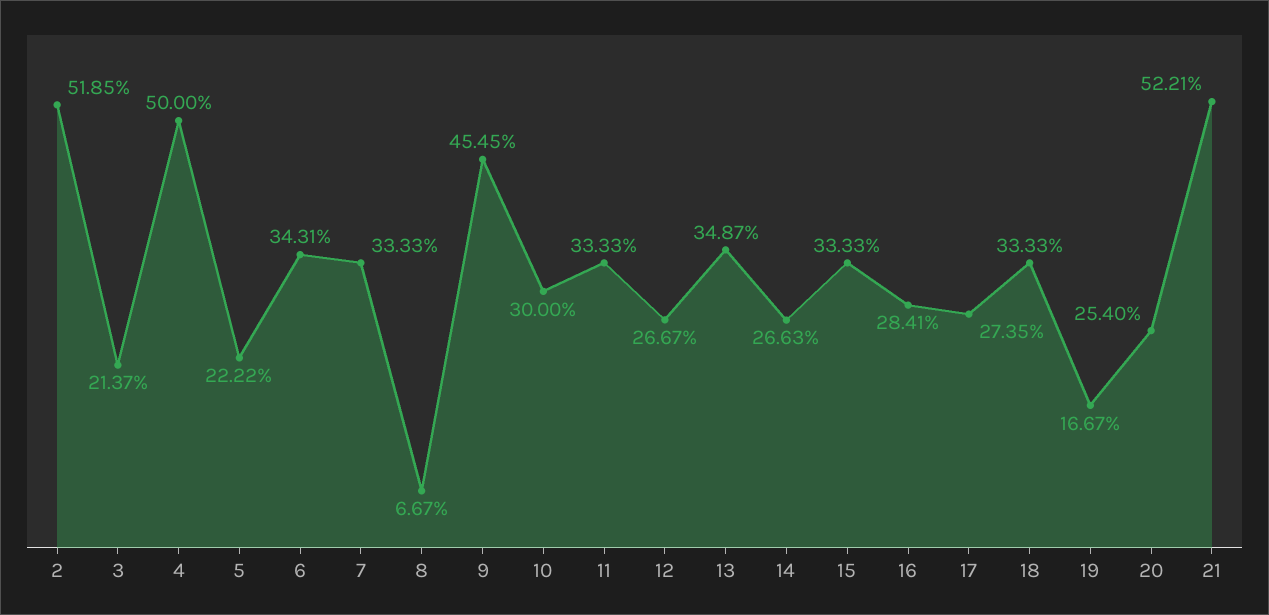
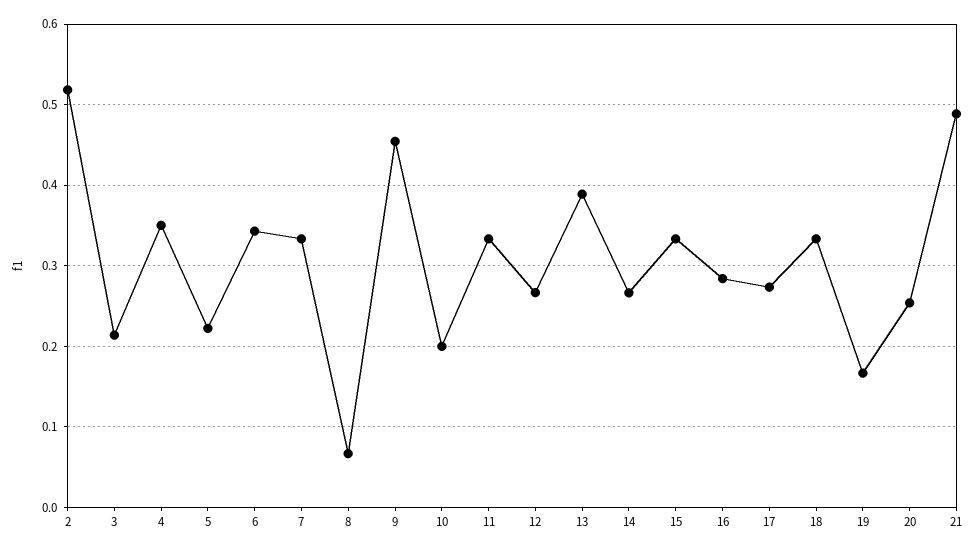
4: 0.5 -> 0.35
10: 0.3 -> 0.2
13: 0.3487 -> 0.39
21: 0.5221 -> 0.49

